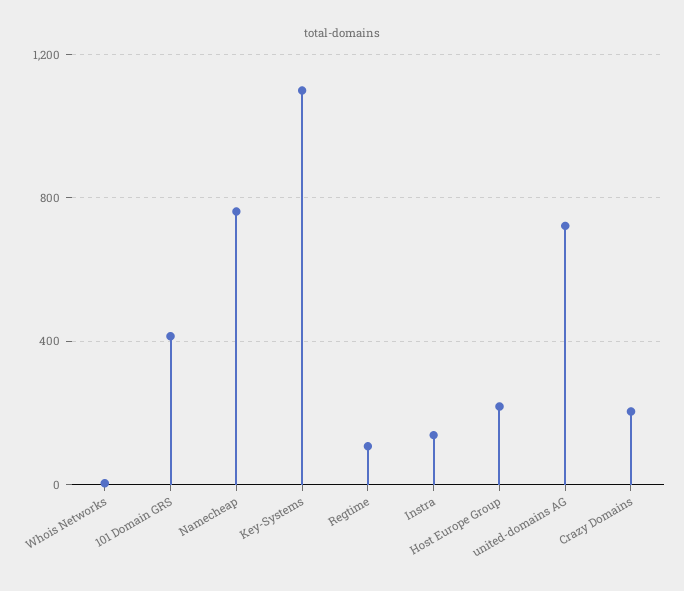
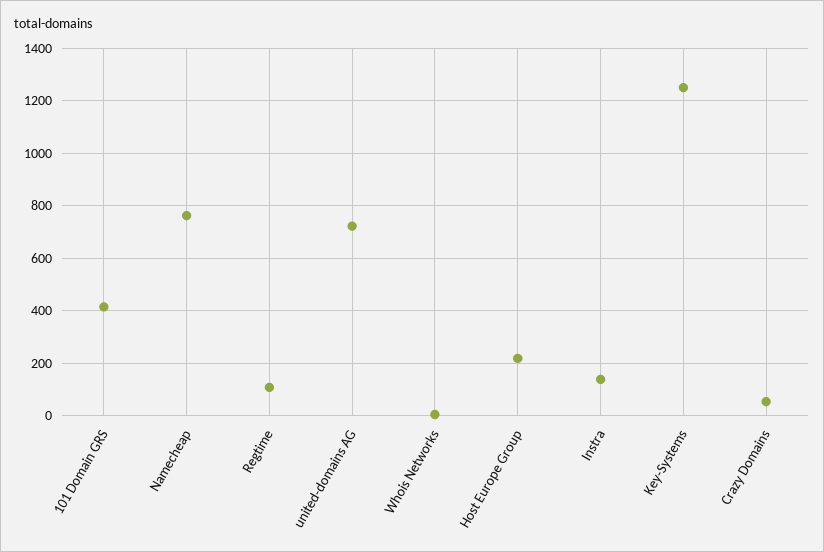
Key-Systems: 1100 -> 1250
Crazy Domains: 200 -> 50

